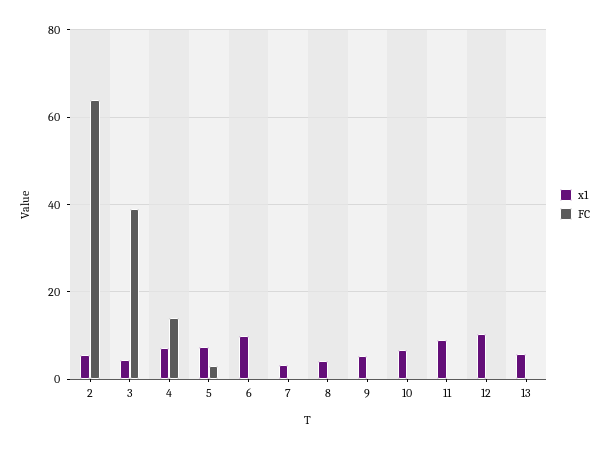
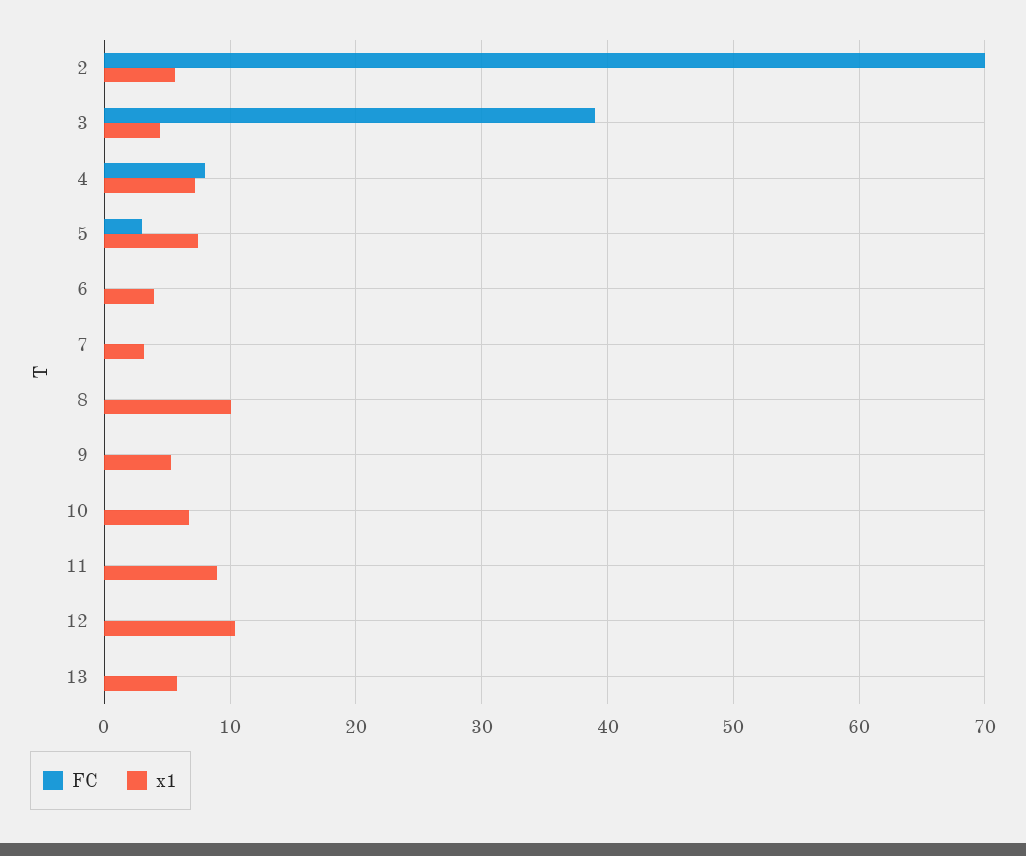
FC, 2: 64 -> 70
FC, 4: 14 -> 8
x1, 6: 10 -> 4
x1, 8: 4 -> 10

